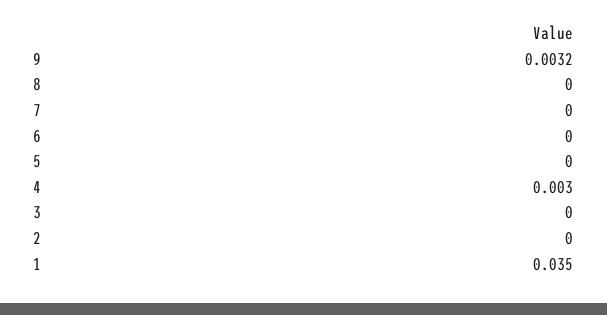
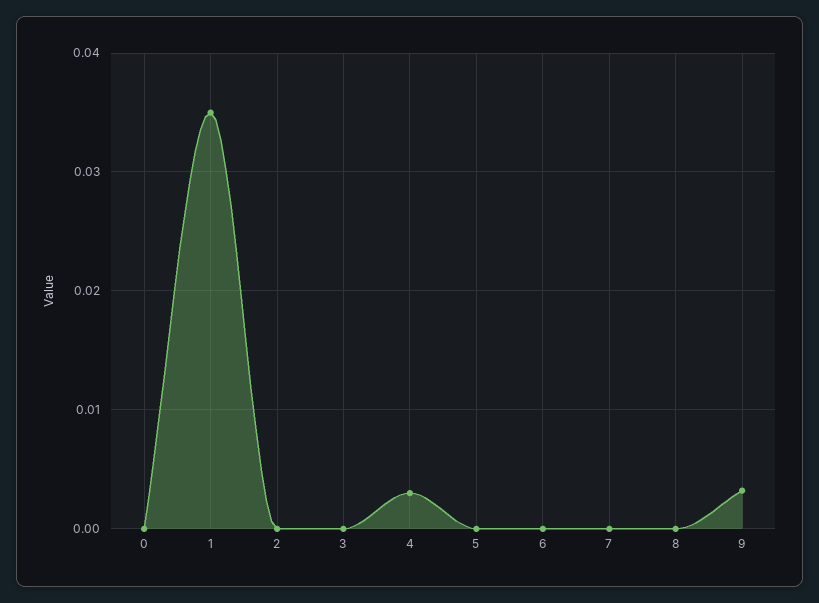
0: none -> 0

